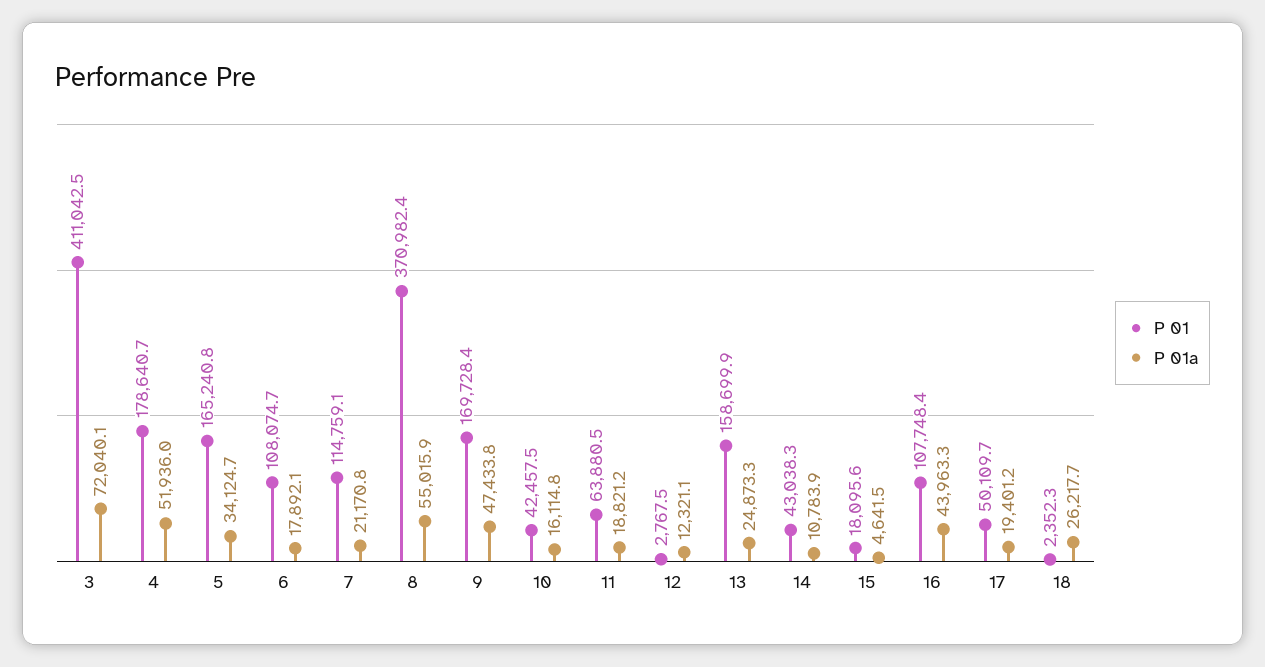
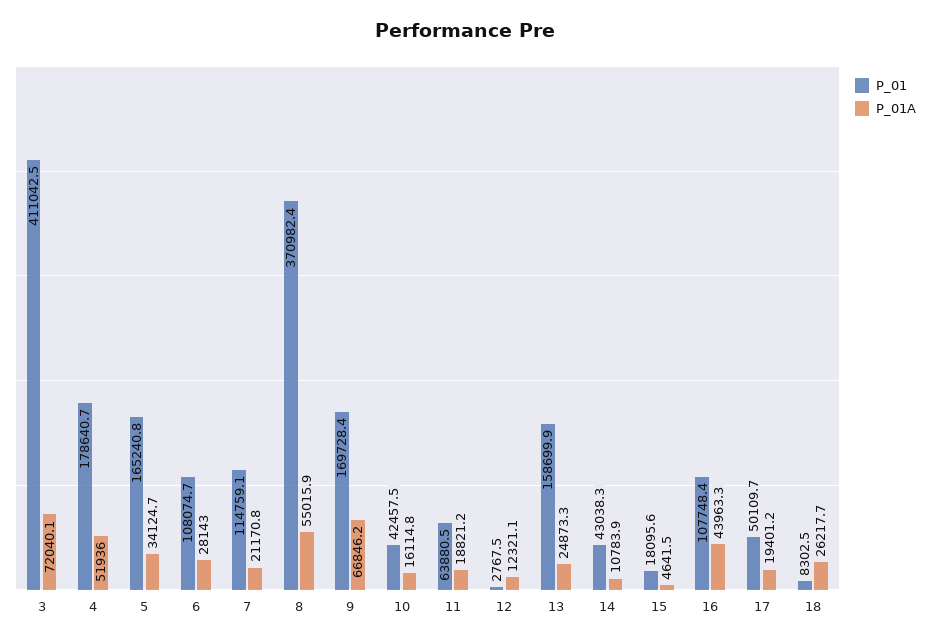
P 01a, 6: 17892.1 -> 28143
P 01a, 9: 47433.8 -> 66846.2
P 01, 18: 2352.3 -> 8302.5

